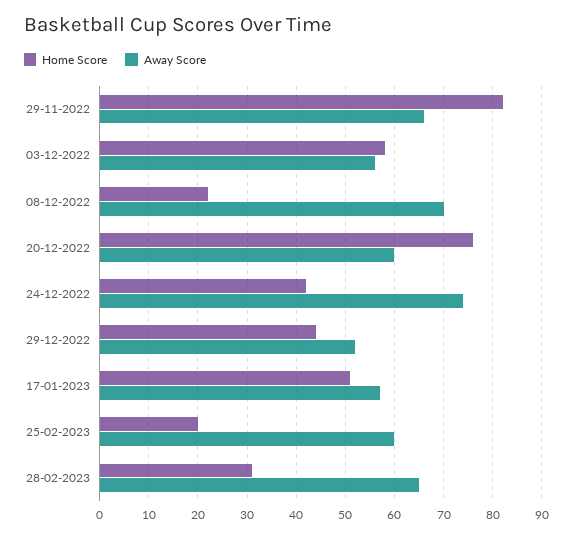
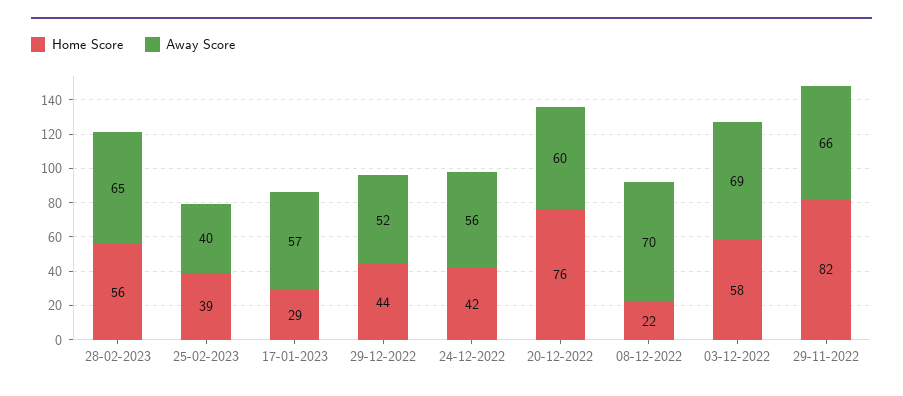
Away Score, 03-12-2022: 55 -> 69
Away Score, 24-12-2022: 75 -> 56
Home Score, 17-01-2023: 50 -> 29
Home Score, 25-02-2023: 20 -> 39
Away Score, 25-02-2023: 60 -> 40
Home Score, 28-02-2023: 30 -> 56

